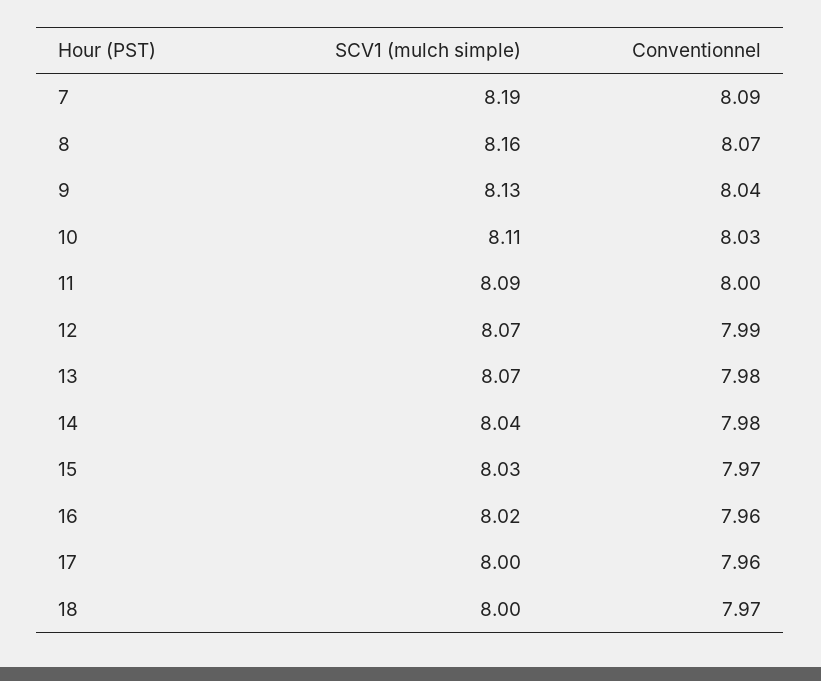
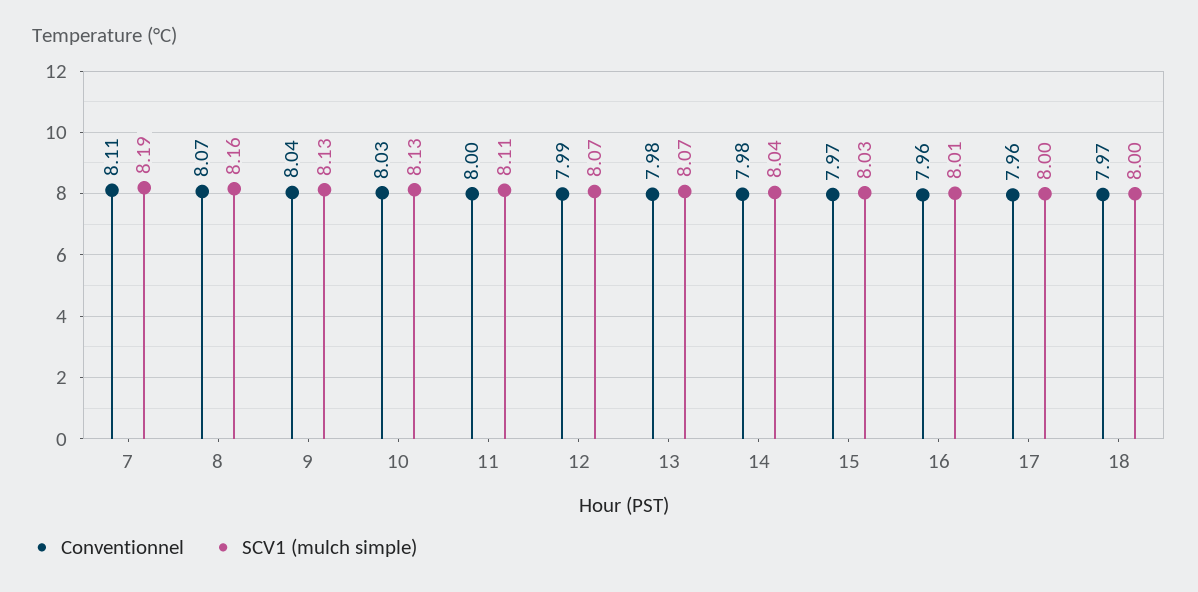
Conventionnel, 7: 8.09 -> 8.11
SCV1 (mulch simple), 10: 8.11 -> 8.13
SCV1 (mulch simple), 11: 8.09 -> 8.11
SCV1 (mulch simple), 16: 8.02 -> 8.01

